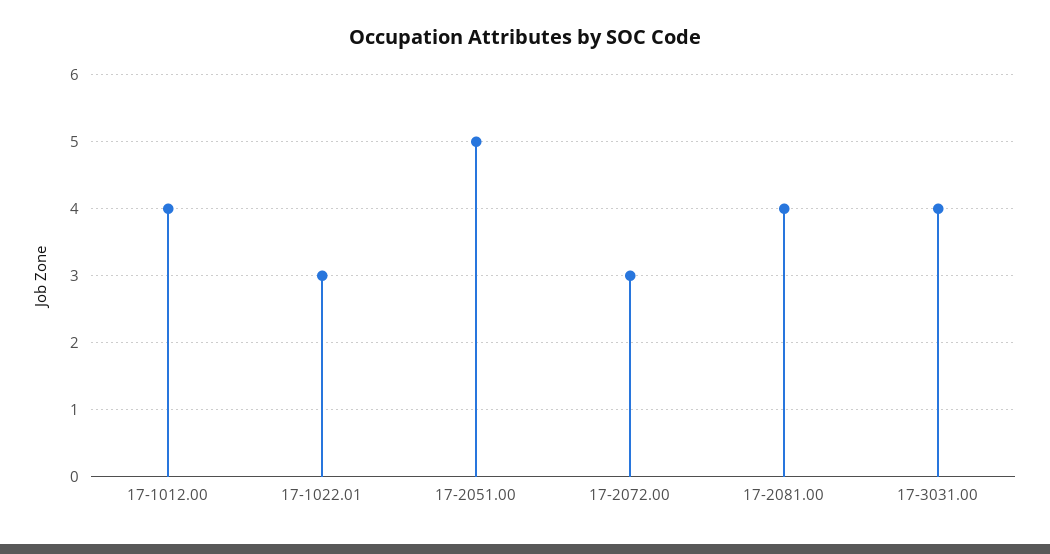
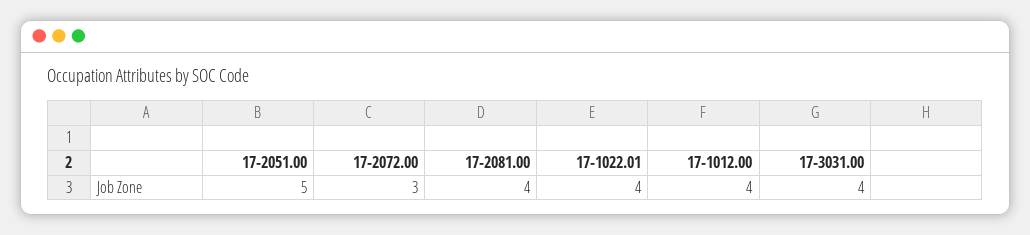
17-1022.01: 3 -> 4

